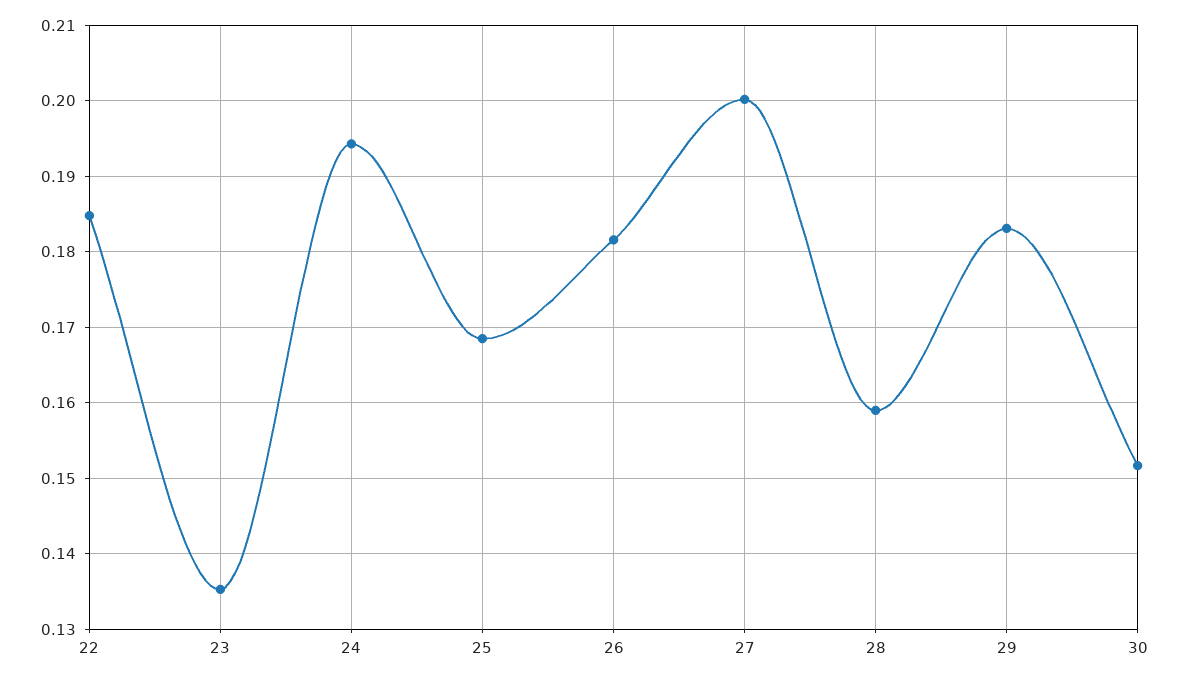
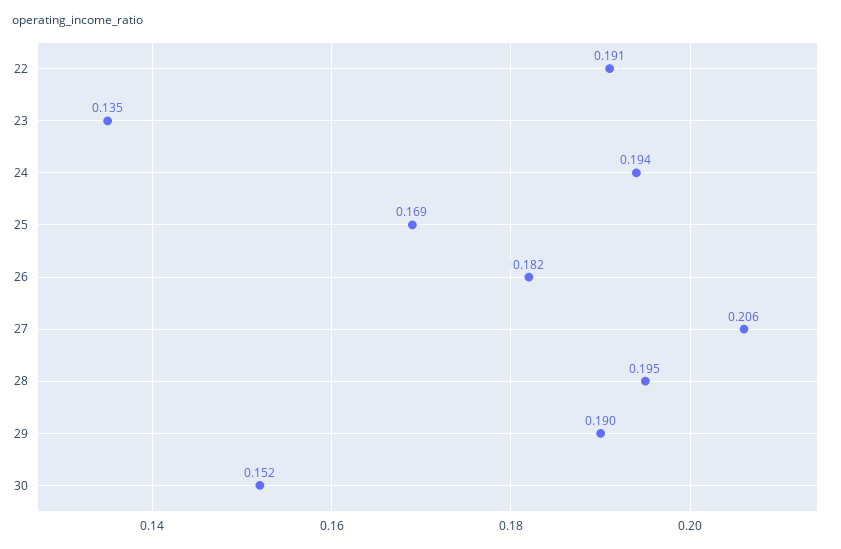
22: 0.185 -> 0.191
27: 0.2 -> 0.206
28: 0.159 -> 0.195
29: 0.183 -> 0.19

